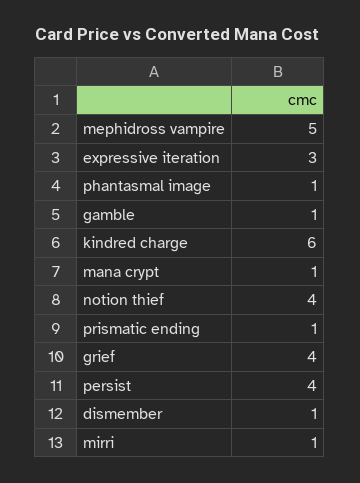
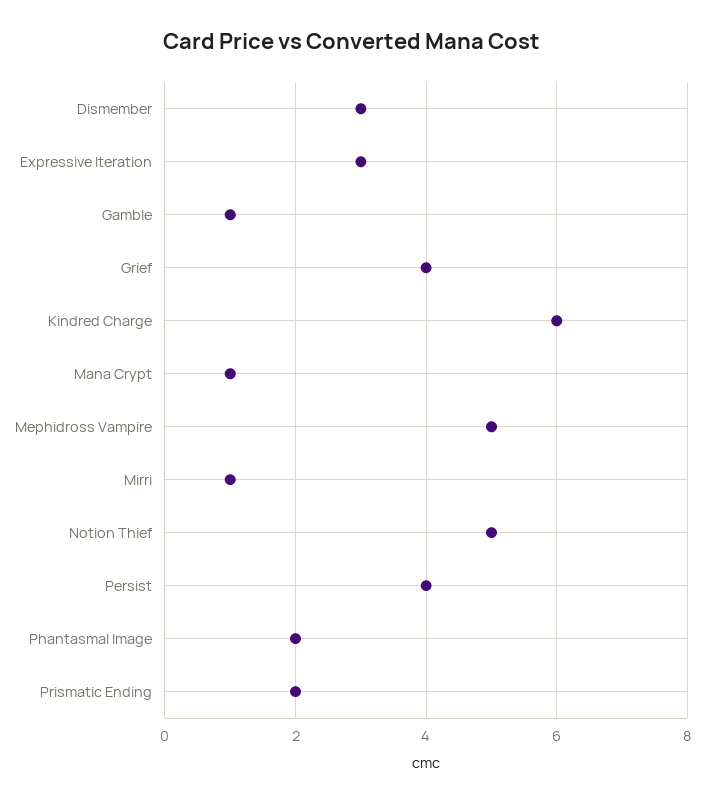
phantasmal image: 1 -> 2
notion thief: 4 -> 5
prismatic ending: 1 -> 2
dismember: 1 -> 3

